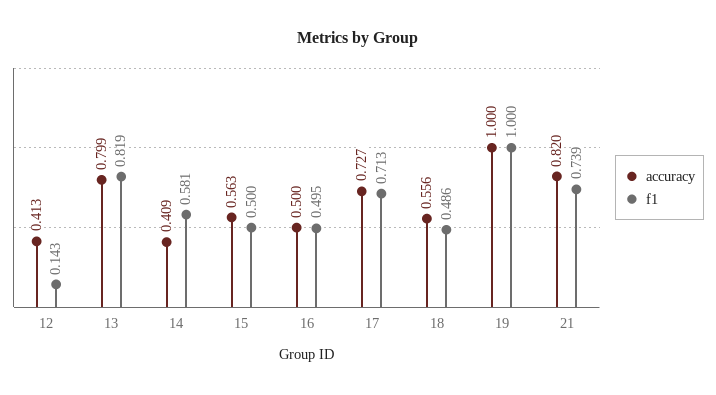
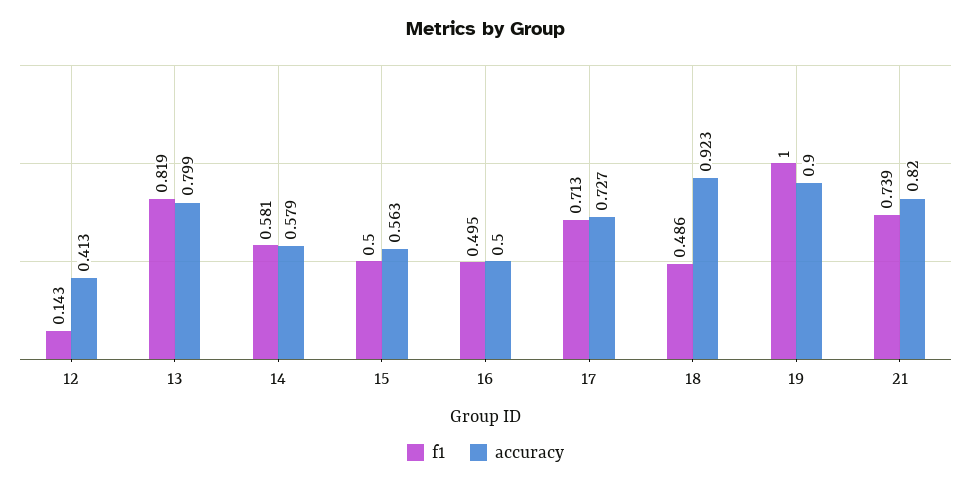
accuracy, 14: 0.409 -> 0.579
accuracy, 18: 0.556 -> 0.923
accuracy, 19: 1 -> 0.9

